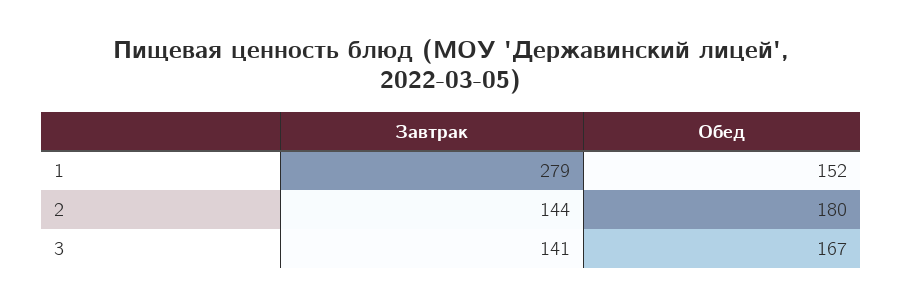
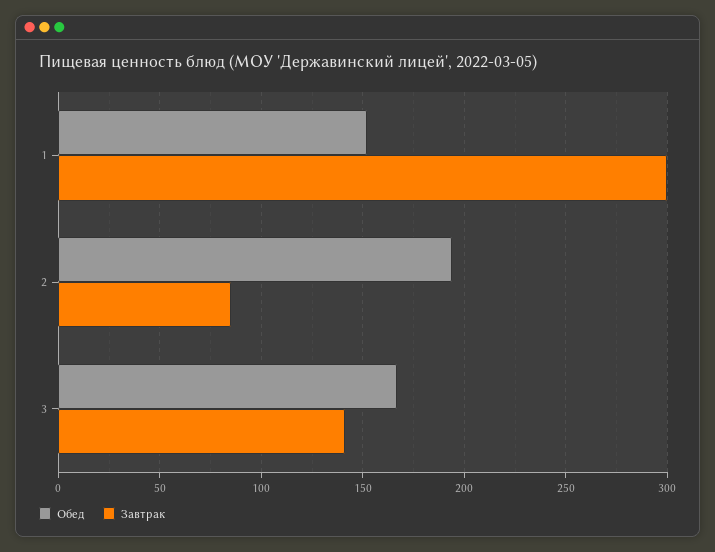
Завтрак, 1: 279 -> 300
Завтрак, 2: 144 -> 85
Обед, 2: 180 -> 195

